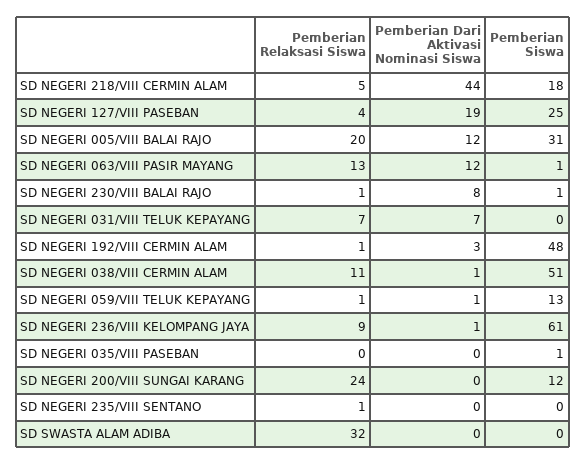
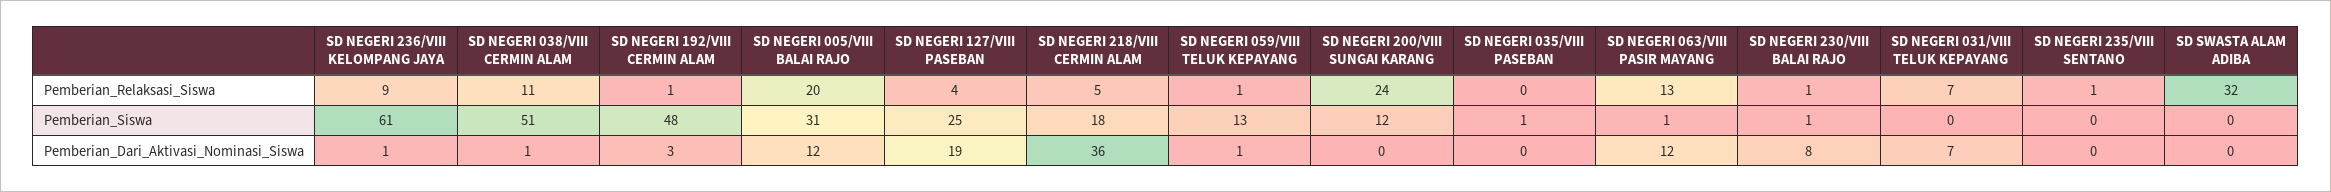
Pemberian Dari Aktivasi Nominasi Siswa, SD NEGERI 218/VIII CERMIN ALAM: 44 -> 36

